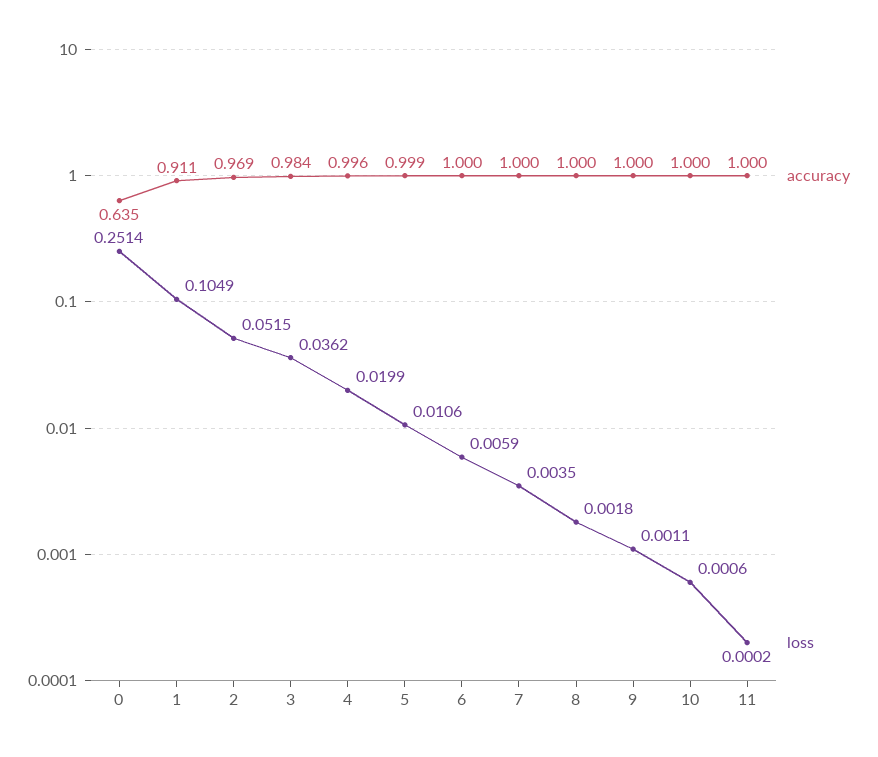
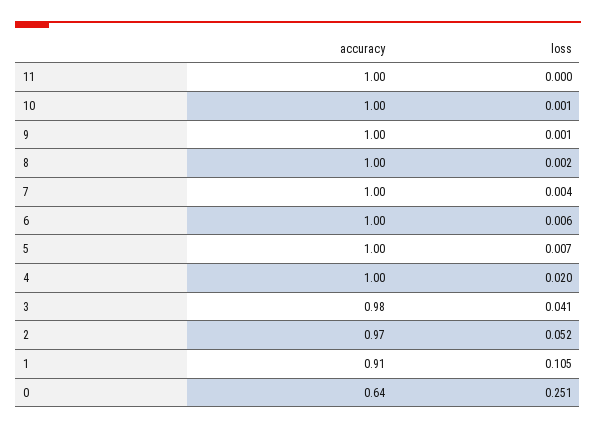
loss, 3: 0.0362 -> 0.041
loss, 5: 0.0106 -> 0.007

